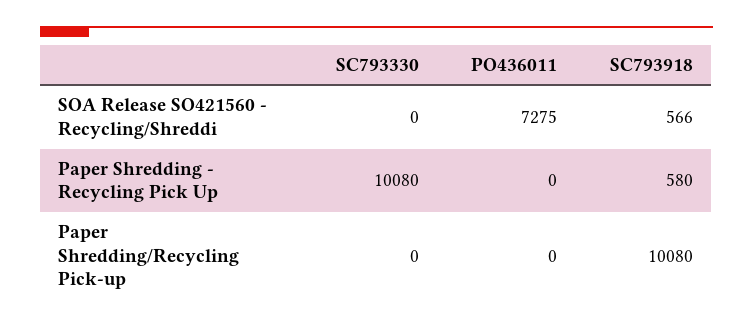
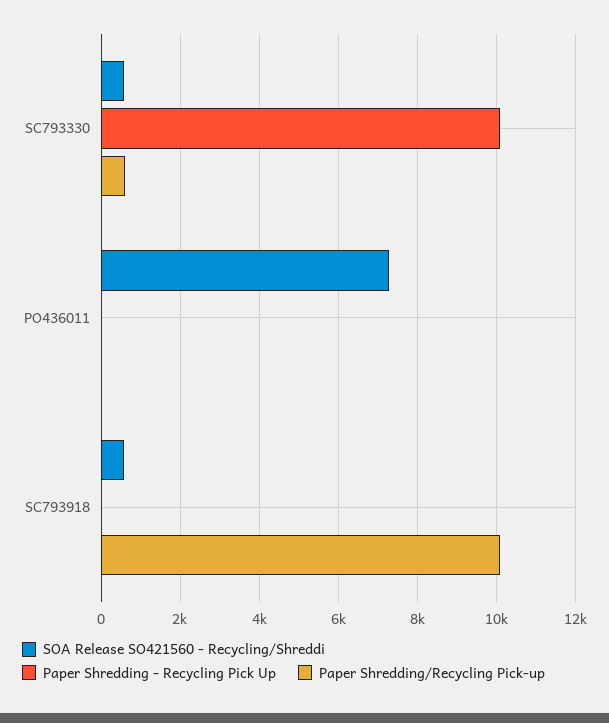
SOA Release SO421560 - Recycling/Shreddi, SC793330: 0 -> 600
Paper Shredding - Recycling Pick Up, SC793918: 580 -> 0
Paper Shredding/Recycling Pick-up, SC793330: 0 -> 600

